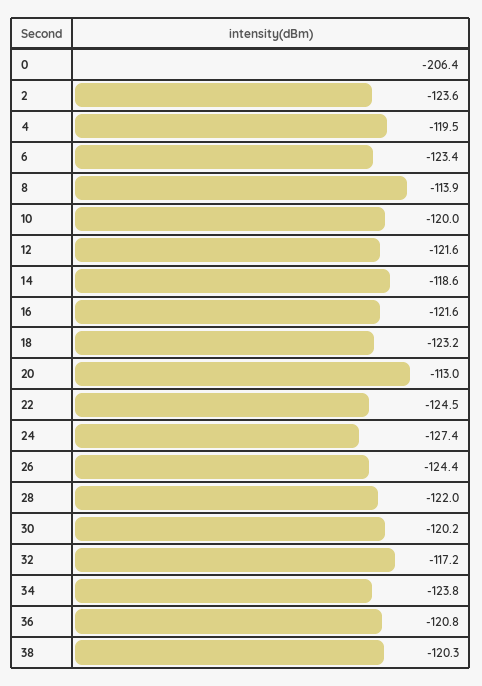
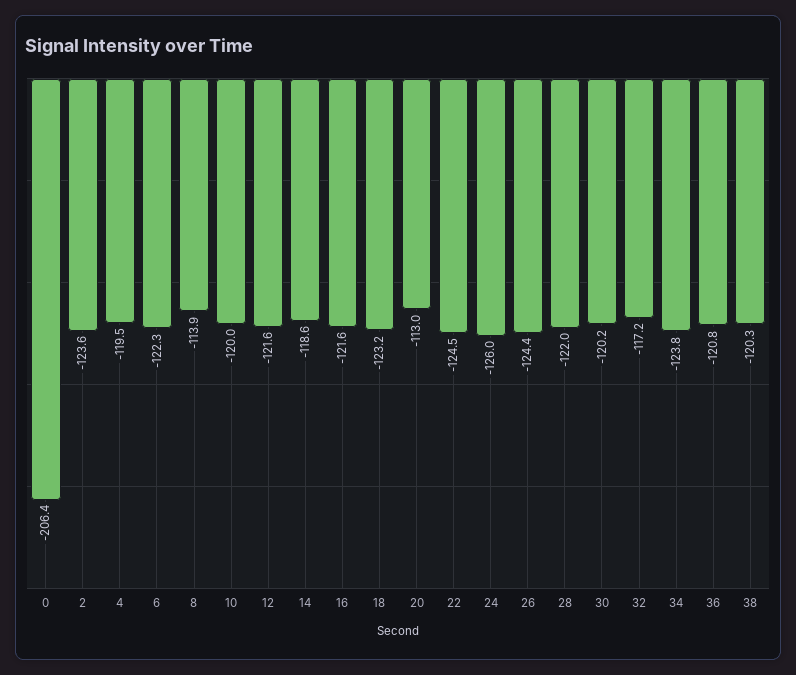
6: -123.4 -> -122.3
24: -127.4 -> -126

